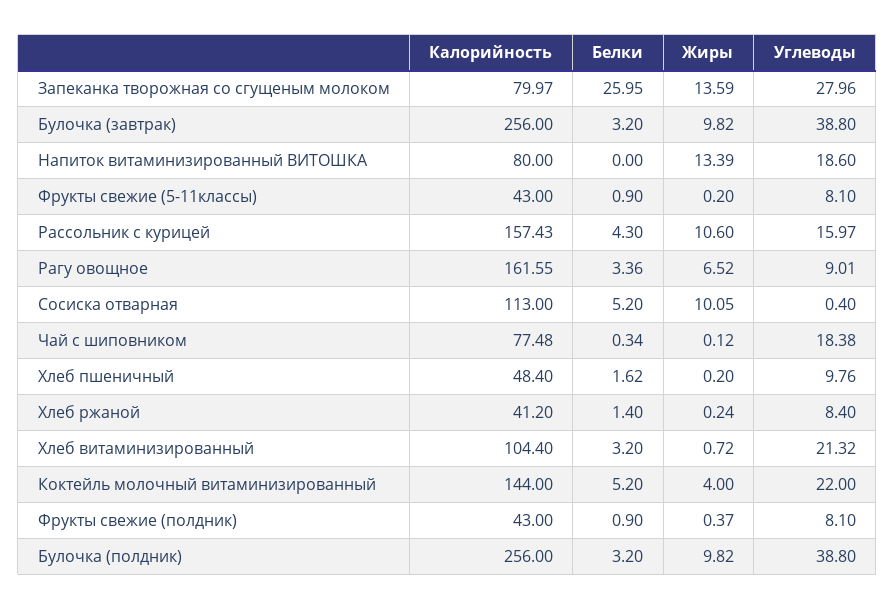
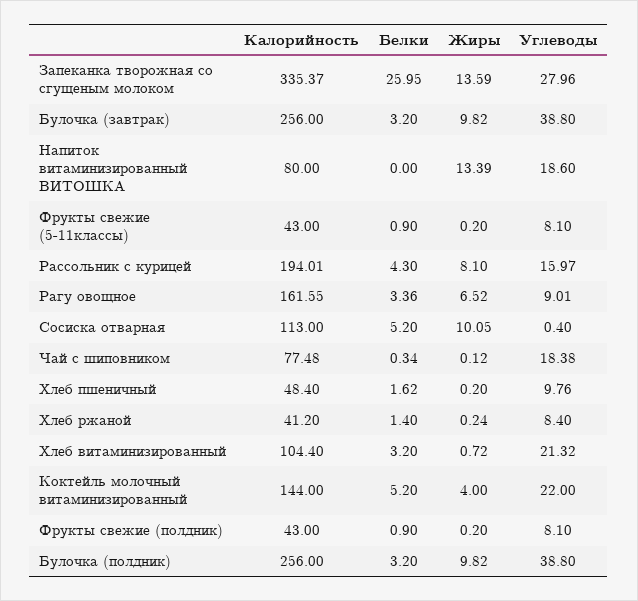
Калорийность, Запеканка творожная со сгущеным молоком: 79.97 -> 335.37
Калорийность, Рассольник с курицей: 157.43 -> 194.01
Жиры, Рассольник с курицей: 10.6 -> 8.1
Жиры, Фрукты свежие (полдник): 0.37 -> 0.2

